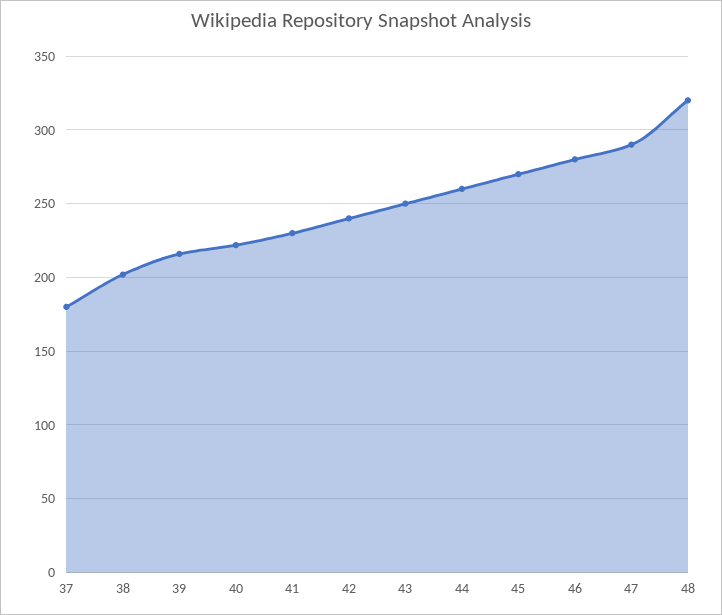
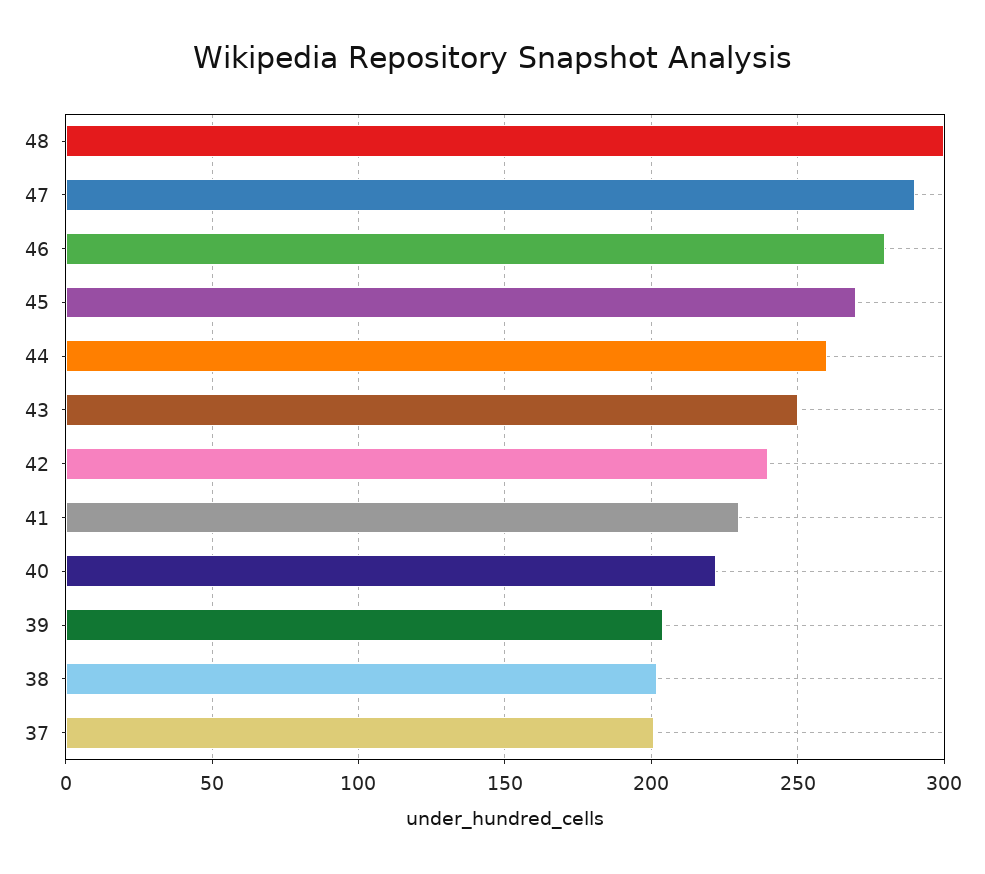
37: 180 -> 200
39: 215 -> 205
48: 320 -> 300

